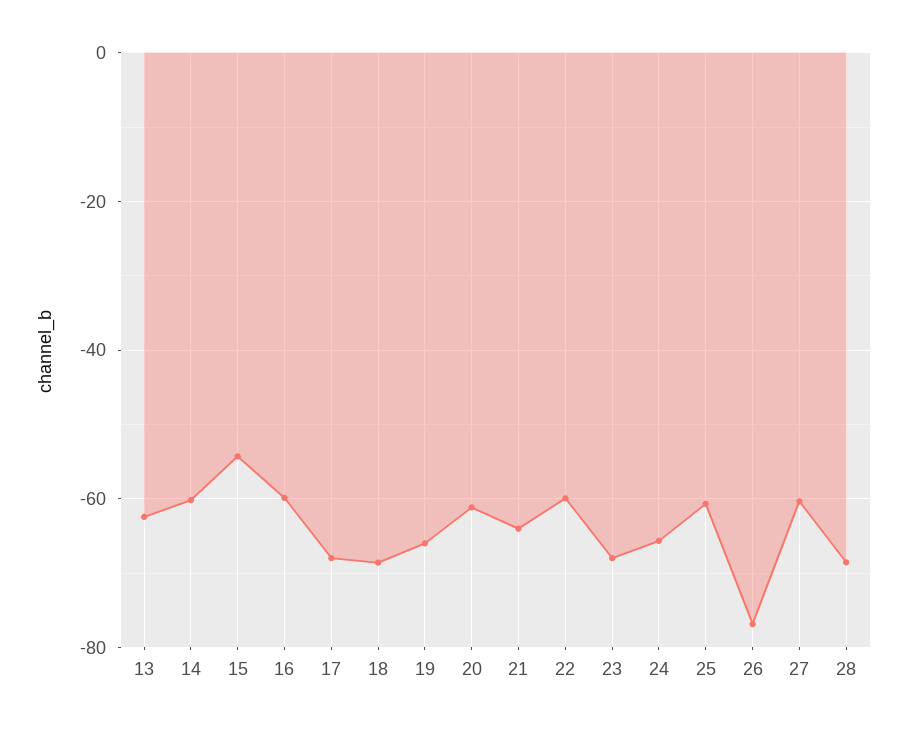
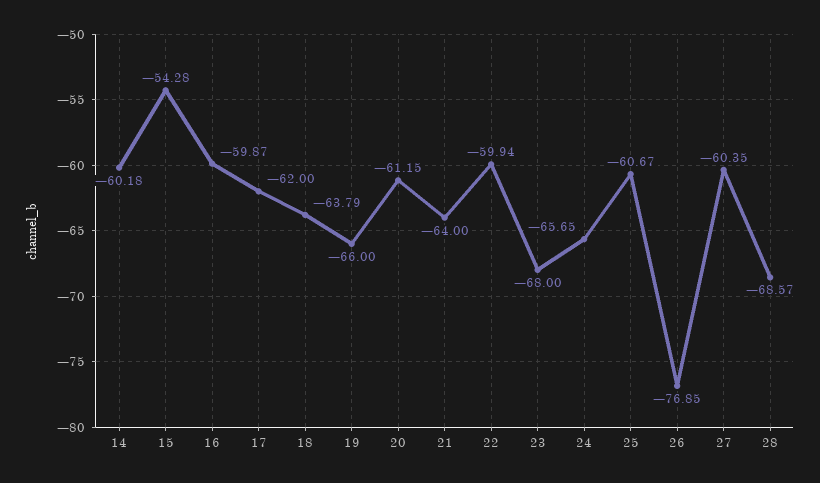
13: -62 -> none
17: -68 -> -62
18: -68 -> -63.79

